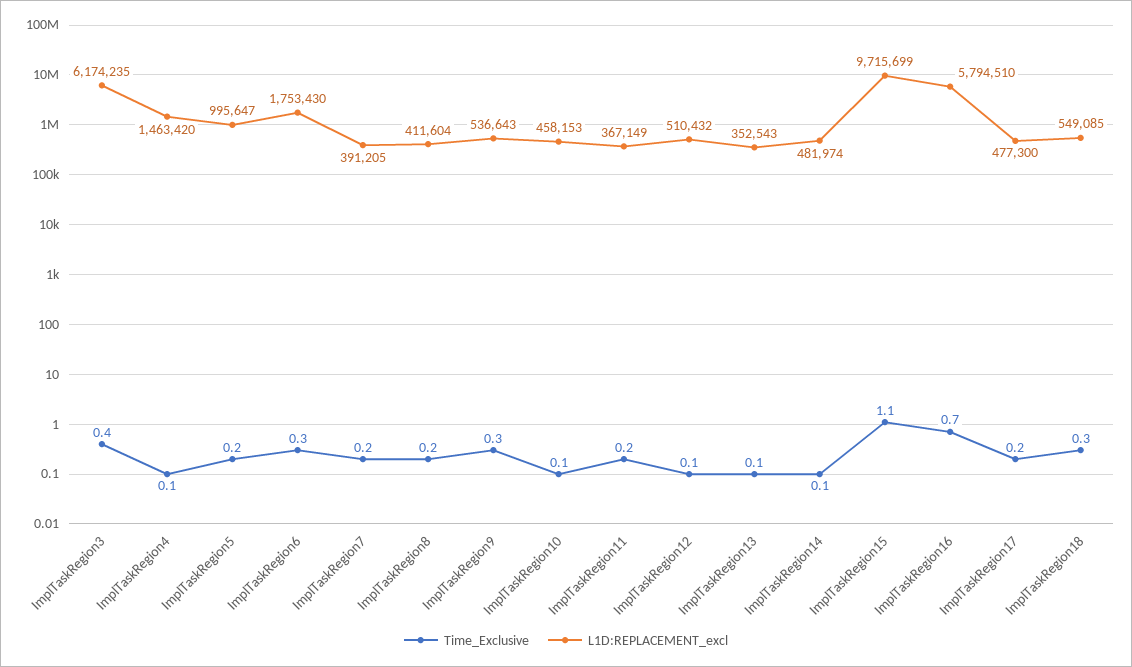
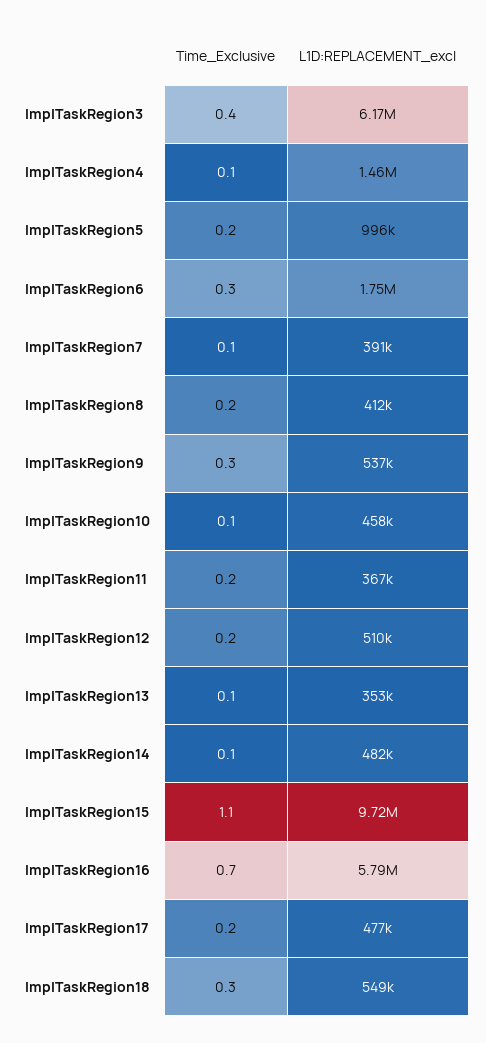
Time_Exclusive, ImplTaskRegion7: 0.2 -> 0.1
Time_Exclusive, ImplTaskRegion12: 0.1 -> 0.2

